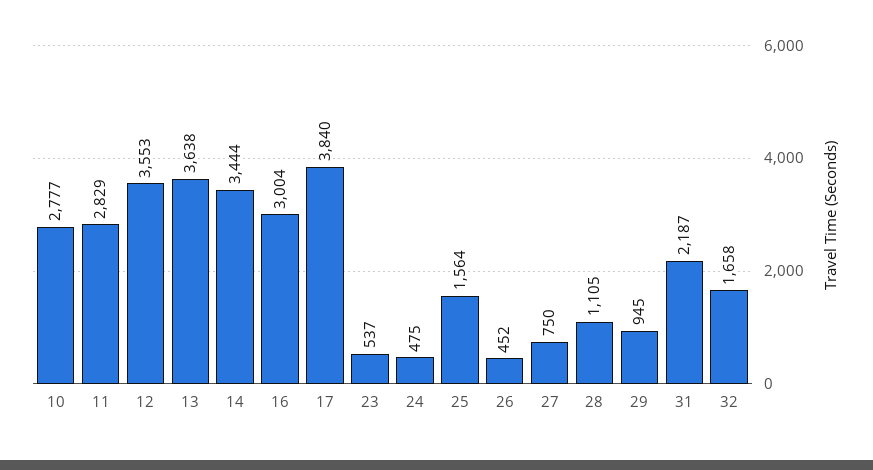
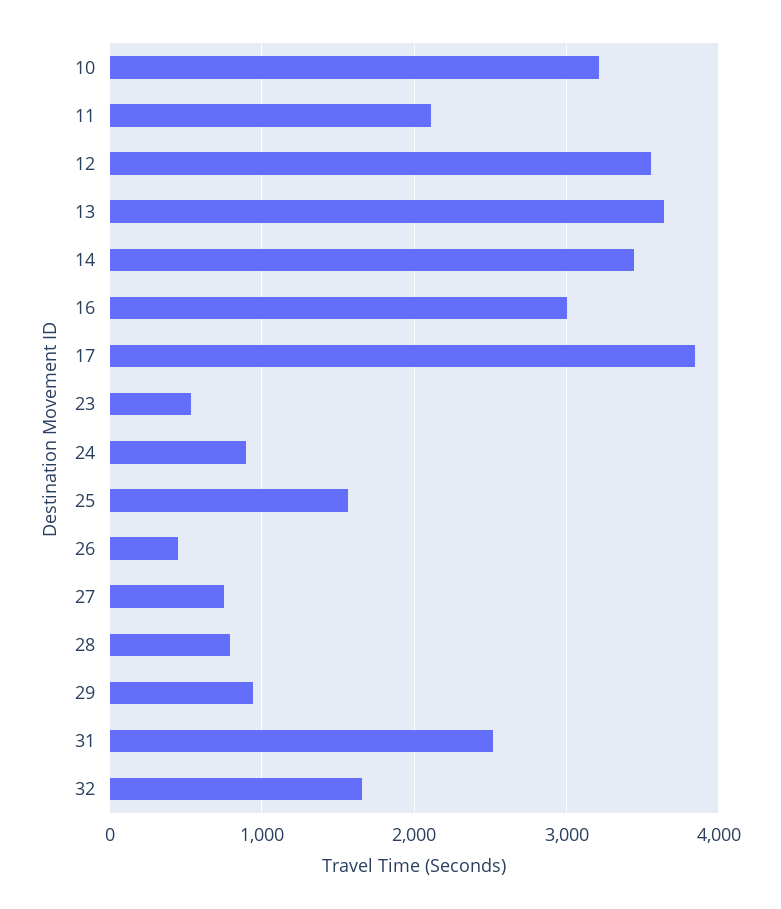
10: 2777 -> 3200
11: 2829 -> 2100
24: 475 -> 900
28: 1105 -> 800
31: 2187 -> 2500

